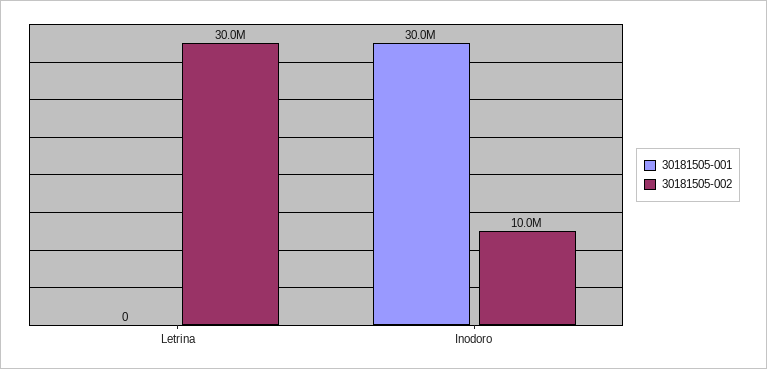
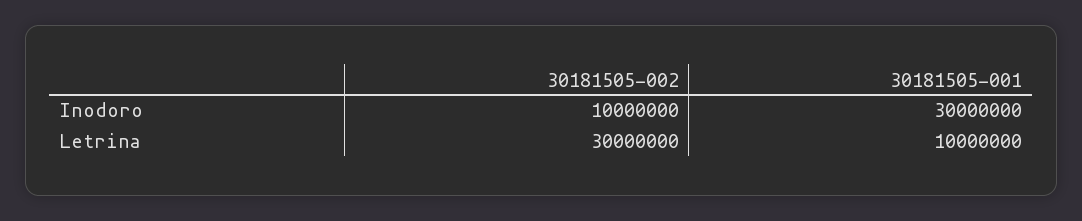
30181505-001, Letrina: 0 -> 10000000

